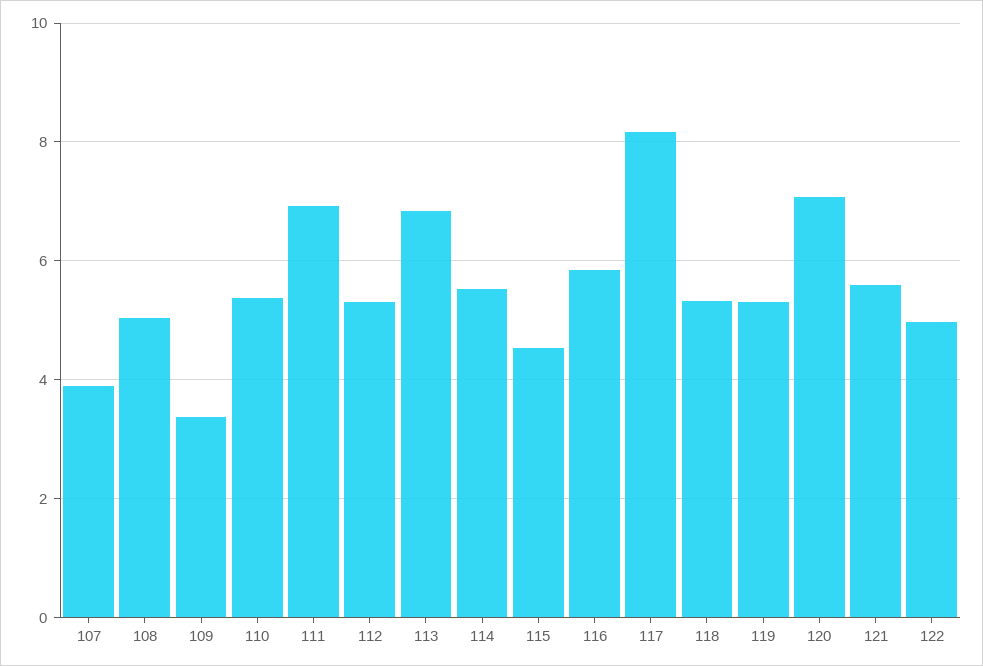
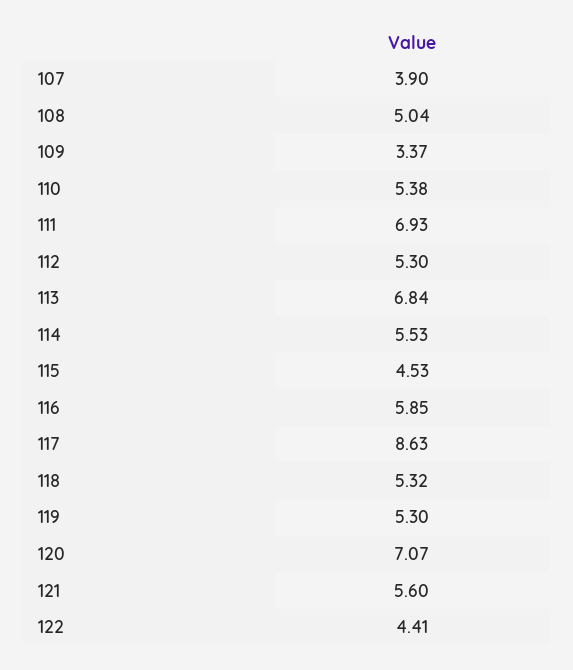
117: 8.2 -> 8.63
122: 5 -> 4.41

